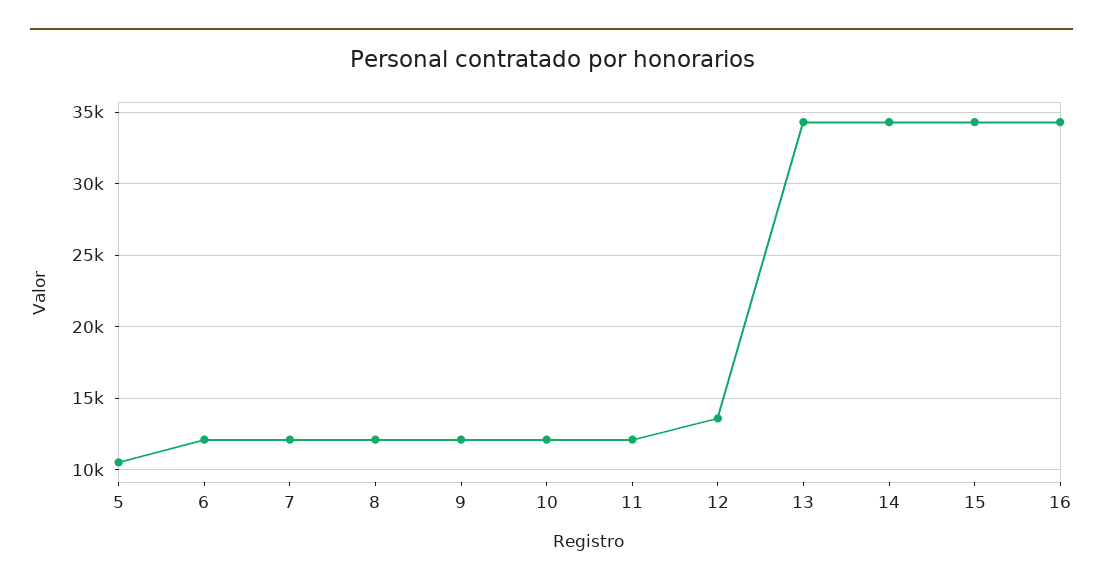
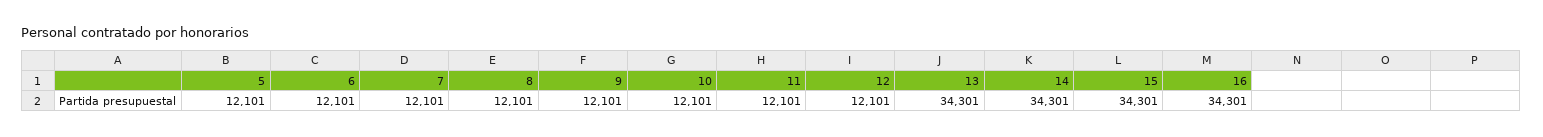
5: 10500 -> 12101
12: 13500 -> 12101

